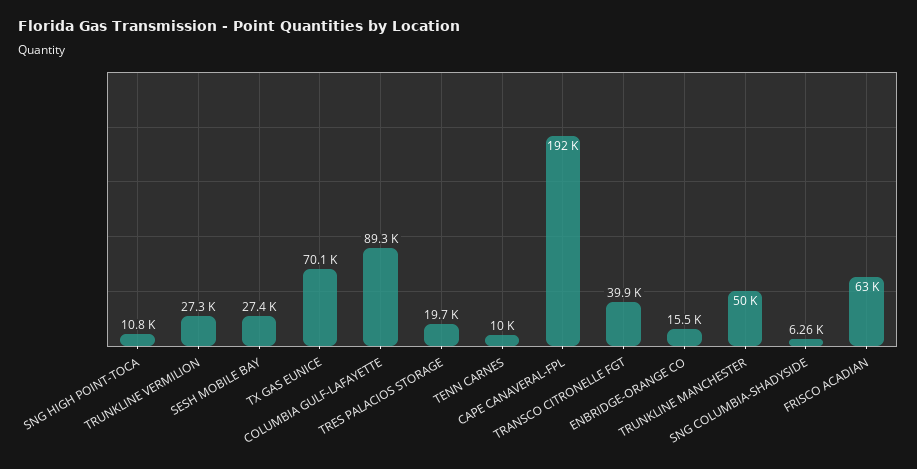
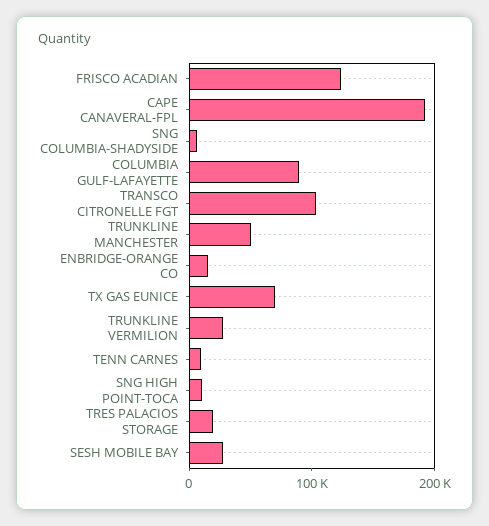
TRANSCO CITRONELLE FGT: 39900 -> 100000
FRISCO ACADIAN: 63000 -> 120000

